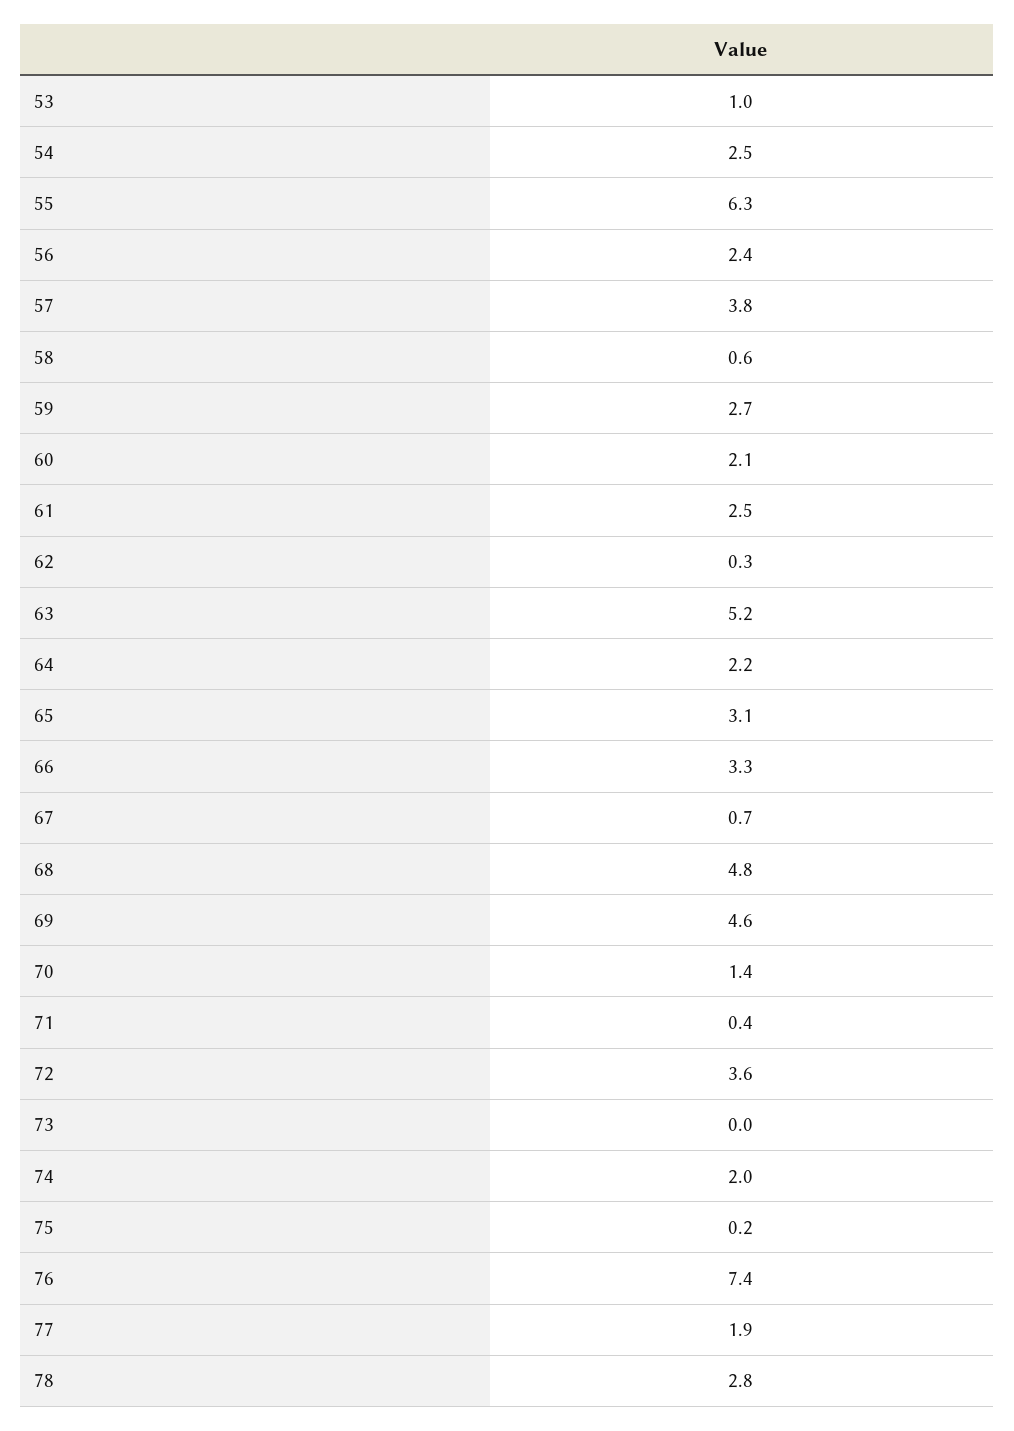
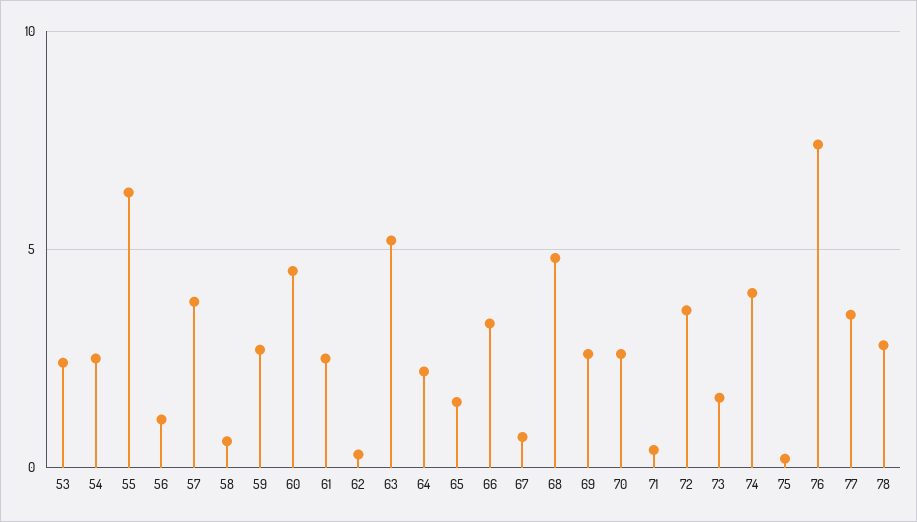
53: 1 -> 2.5
56: 2.4 -> 1
60: 2.1 -> 4.5
65: 3.1 -> 1.5
69: 4.6 -> 2.5
70: 1.4 -> 2.5
73: 0 -> 1.5
74: 2 -> 4
77: 1.9 -> 3.5

